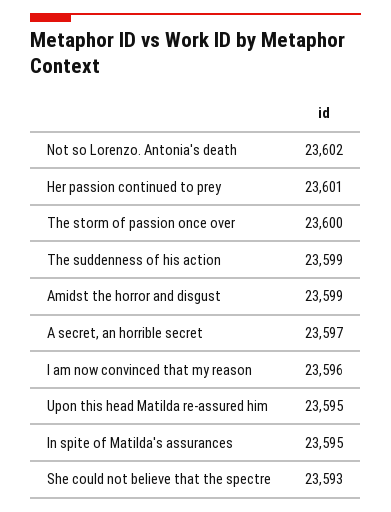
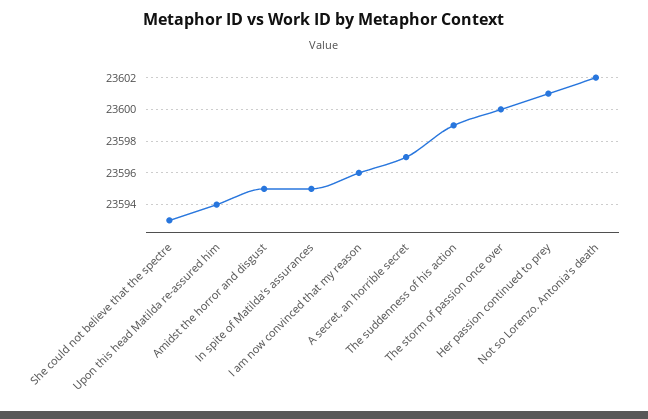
Amidst the horror and disgust: 23599 -> 23595
Upon this head Matilda re-assured him: 23595 -> 23594

